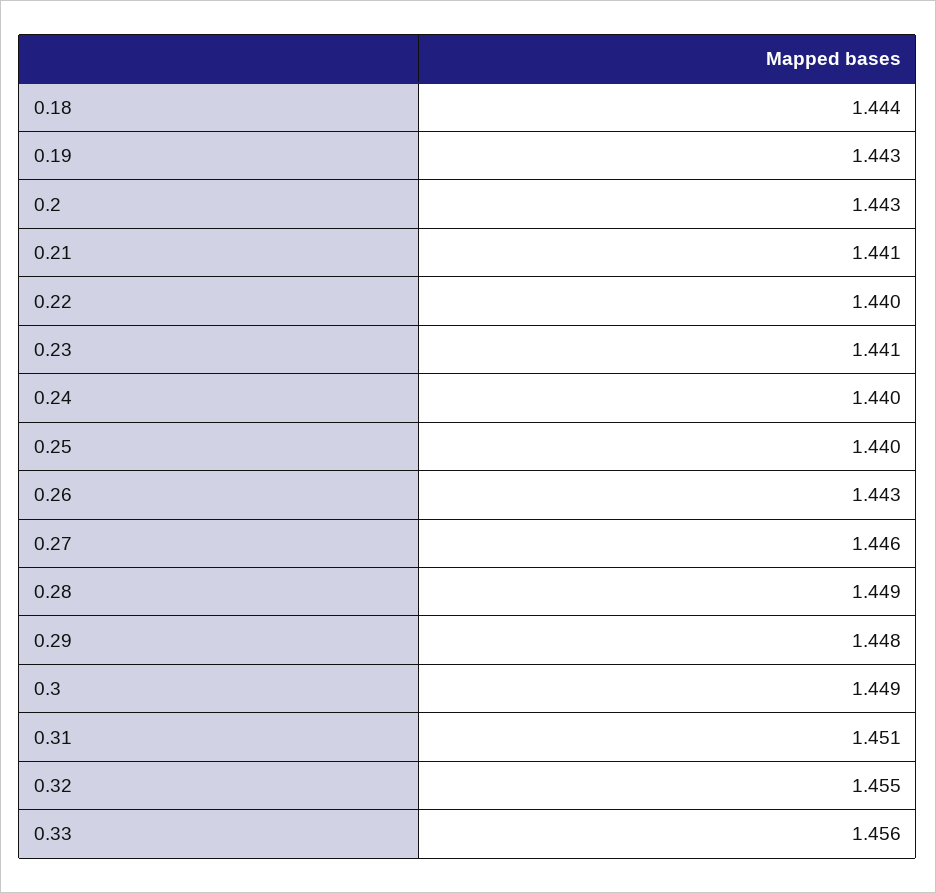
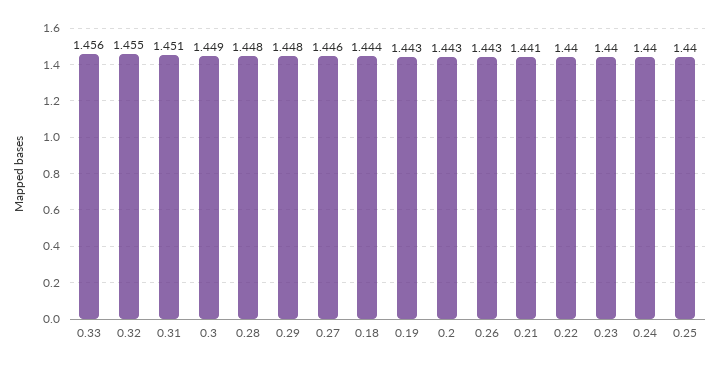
0.23: 1.441 -> 1.44
0.28: 1.449 -> 1.448

